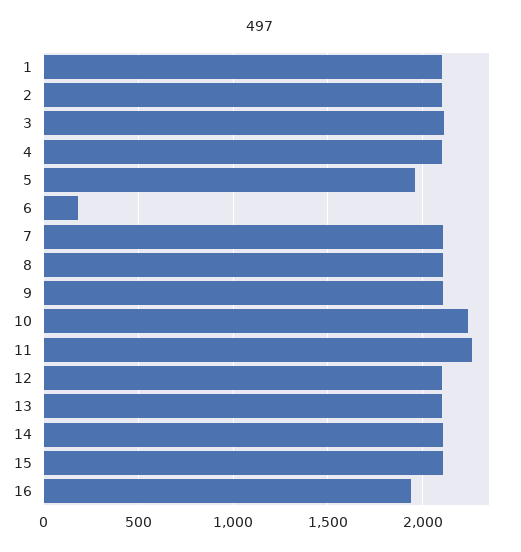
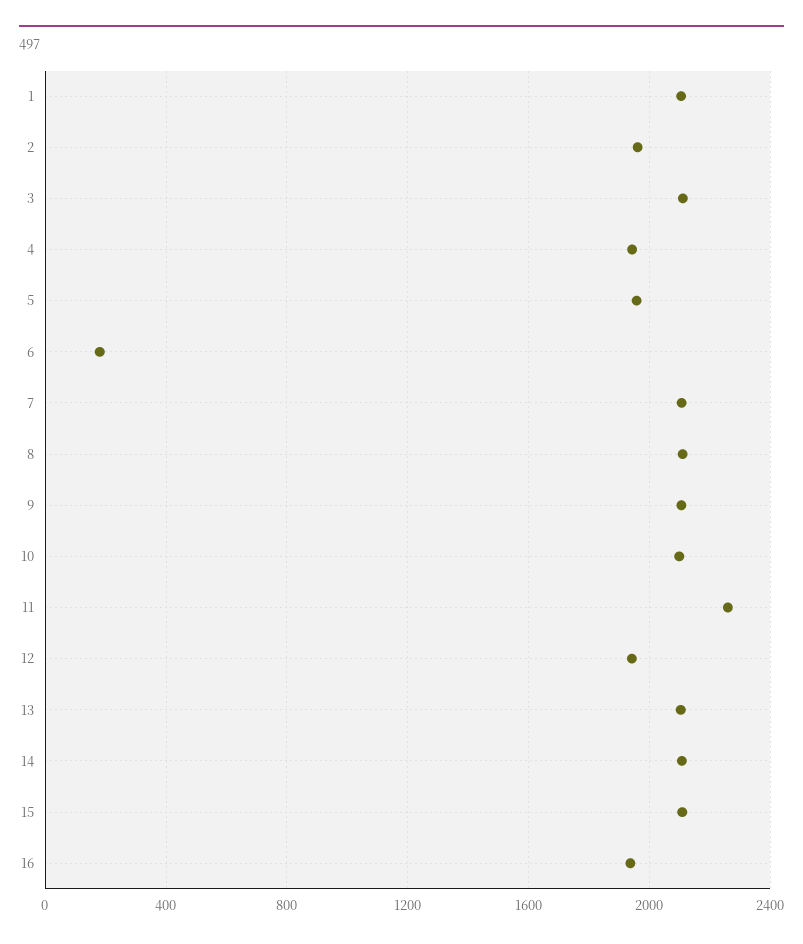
2: 2100 -> 1950
4: 2100 -> 1950
10: 2250 -> 2100
12: 2100 -> 1950

